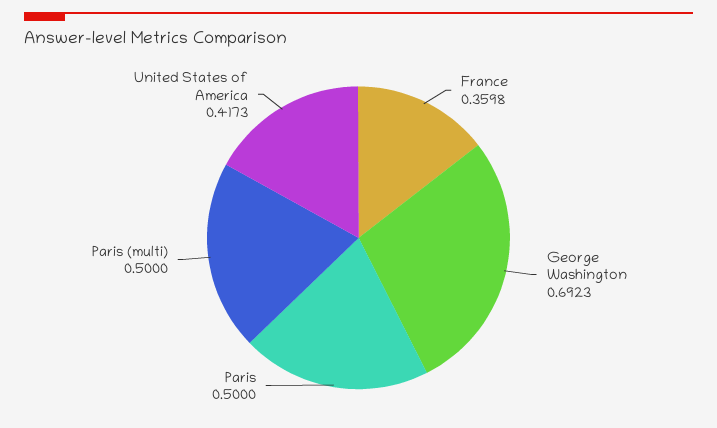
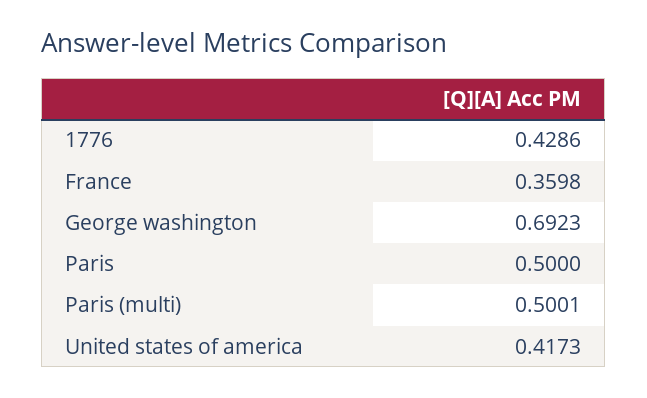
Paris (multi): 0.5 -> 0.5001
1776: none -> 0.4286

